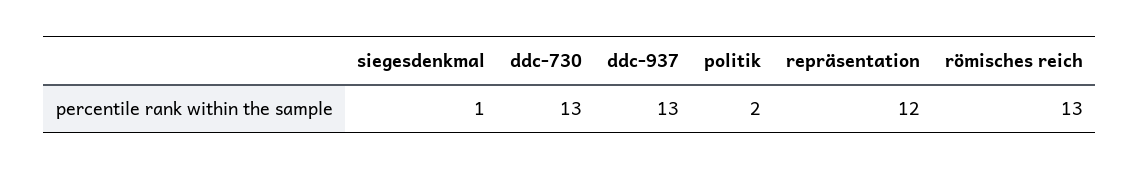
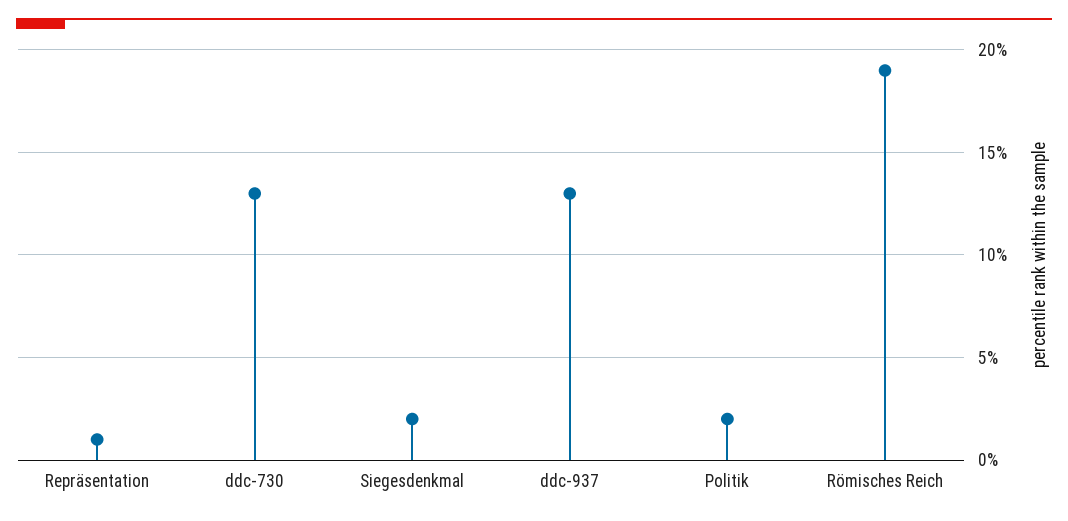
siegesdenkmal: 1 -> 2
repräsentation: 12 -> 1
römisches reich: 13 -> 19

